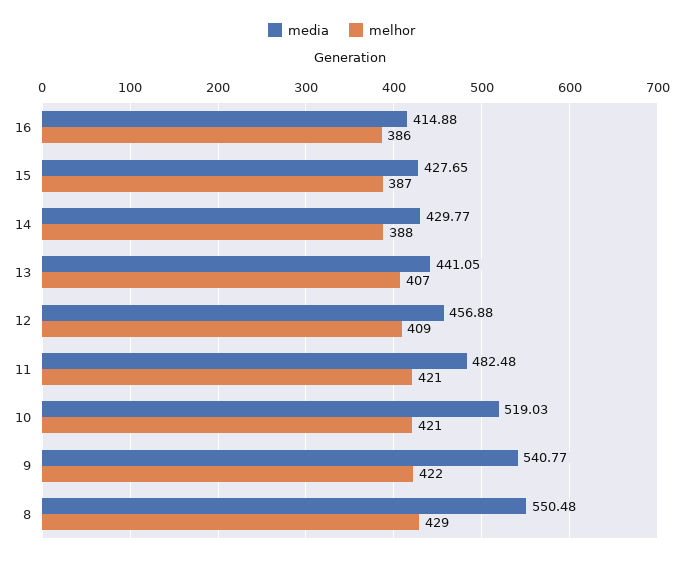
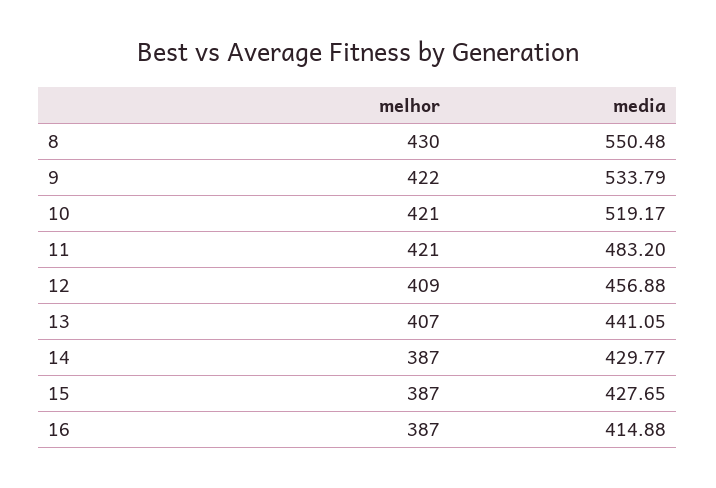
melhor, 16: 386 -> 387
melhor, 14: 388 -> 387
media, 11: 482.48 -> 483.2
media, 10: 519.03 -> 519.17
media, 9: 540.77 -> 533.79
melhor, 8: 429 -> 430

